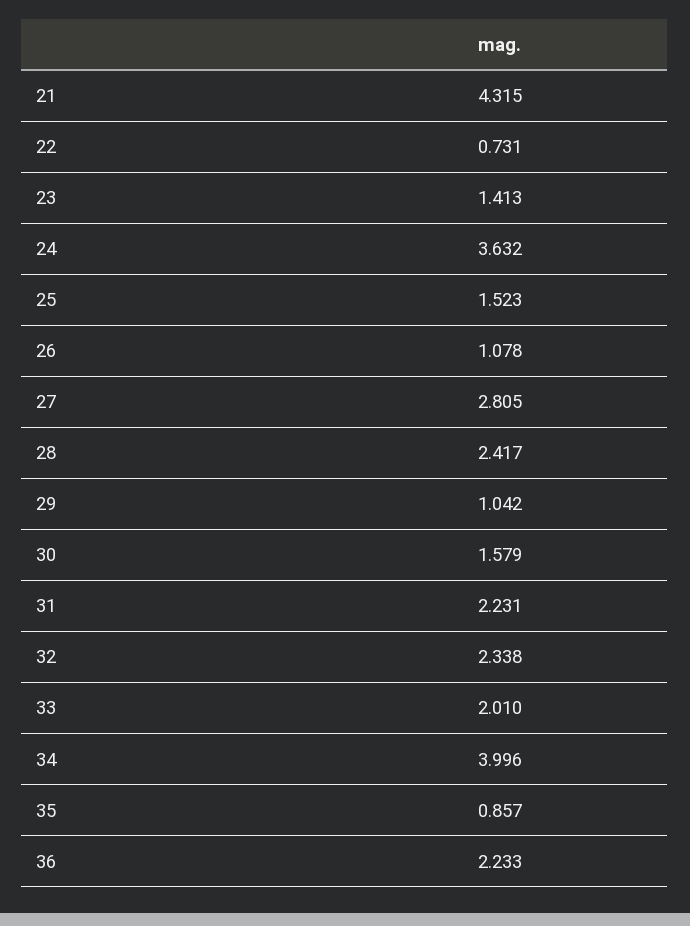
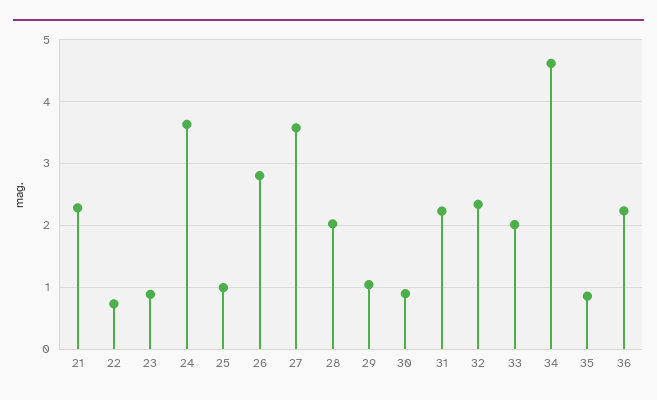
21: 4.315 -> 2.3
23: 1.413 -> 0.9
25: 1.523 -> 1
26: 1.078 -> 2.8
27: 2.805 -> 3.6
28: 2.417 -> 2
30: 1.579 -> 0.9
34: 3.996 -> 4.6

